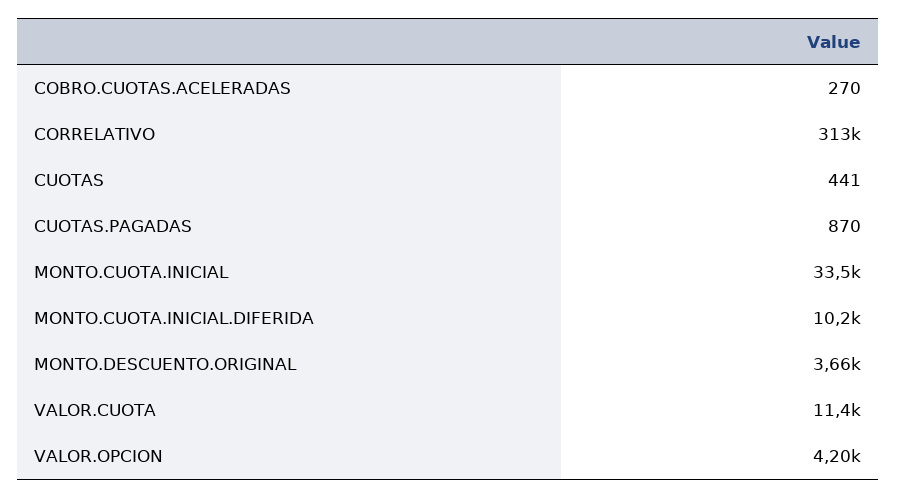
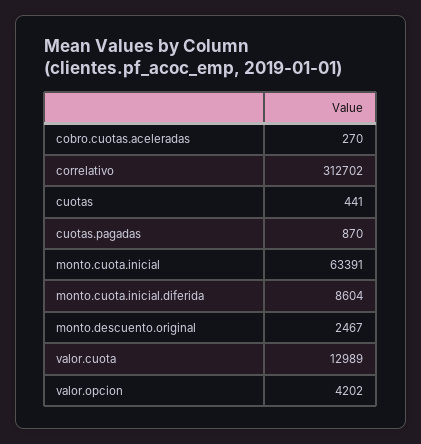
MONTO.CUOTA.INICIAL: 33500 -> 63391
MONTO.CUOTA.INICIAL.DIFERIDA: 10200 -> 8604
MONTO.DESCUENTO.ORIGINAL: 3660 -> 2467
VALOR.CUOTA: 11400 -> 12989

